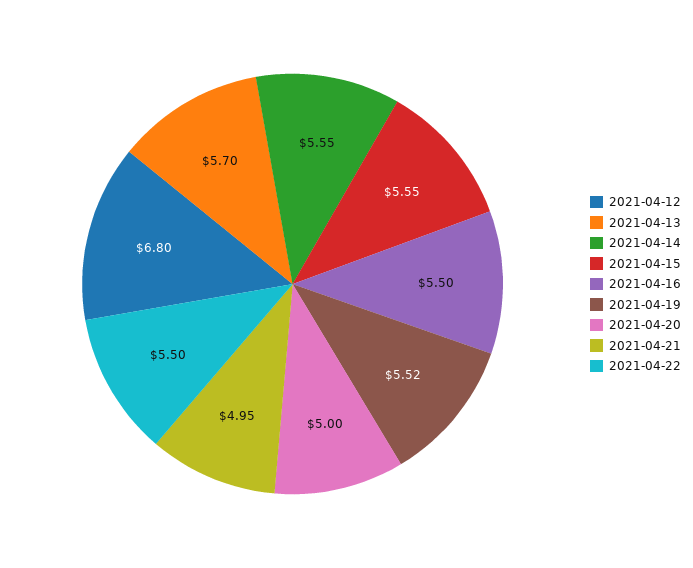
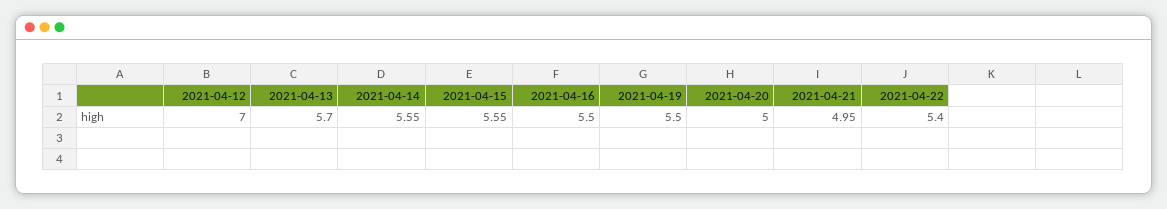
2021-04-12: 6.8 -> 7
2021-04-19: 5.52 -> 5.5
2021-04-22: 5.5 -> 5.4

